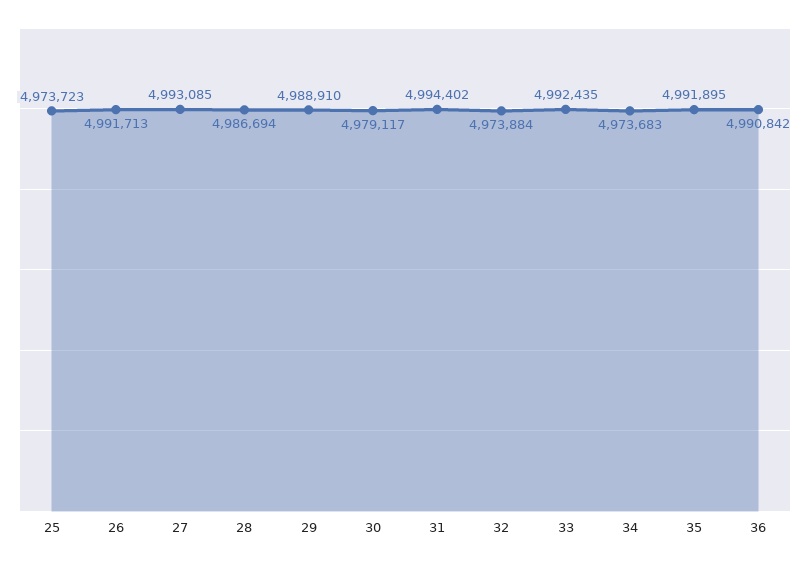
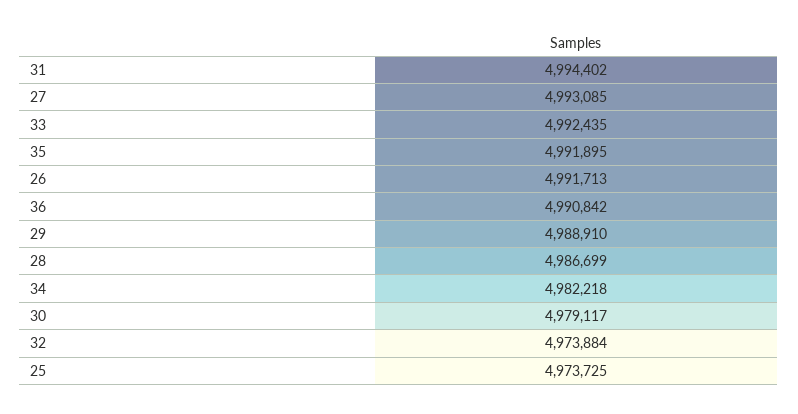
25: 4973723 -> 4973725
28: 4986694 -> 4986699
34: 4973683 -> 4982218

